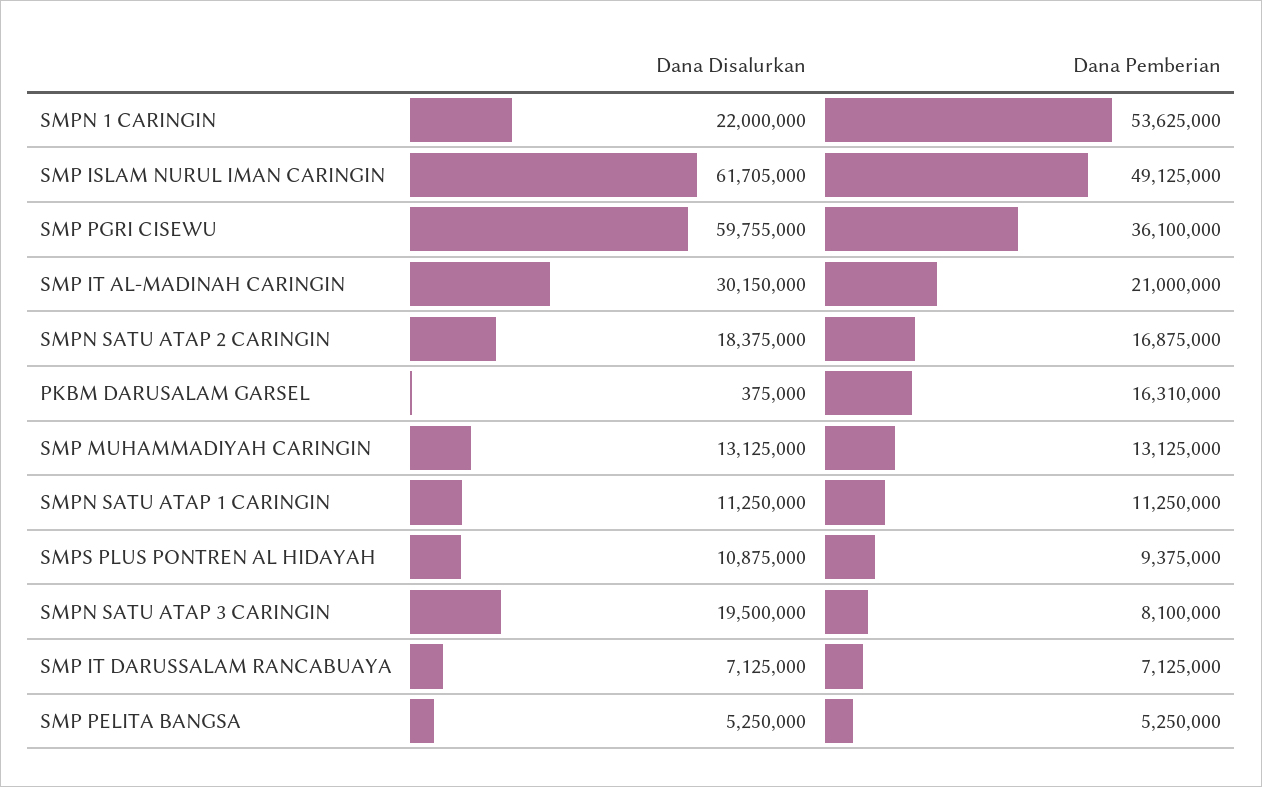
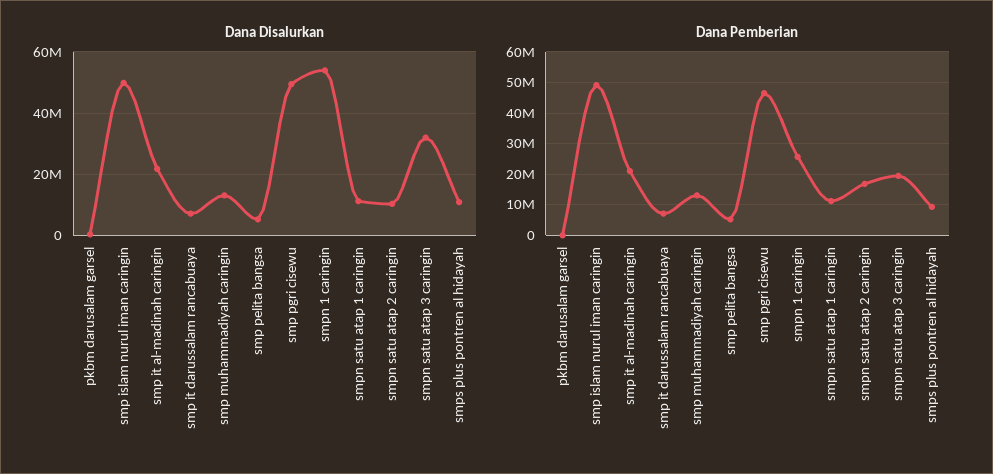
Dana Disalurkan, SMPN 1 CARINGIN: 22000000 -> 54000000
Dana Pemberian, SMPN 1 CARINGIN: 53625000 -> 26000000
Dana Disalurkan, SMP ISLAM NURUL IMAN CARINGIN: 61705000 -> 50000000
Dana Disalurkan, SMP PGRI CISEWU: 59755000 -> 50000000
Dana Pemberian, SMP PGRI CISEWU: 36100000 -> 46000000
Dana Disalurkan, SMP IT AL-MADINAH CARINGIN: 30150000 -> 22000000
Dana Disalurkan, SMPN SATU ATAP 2 CARINGIN: 18375000 -> 10000000
Dana Pemberian, PKBM DARUSALAM GARSEL: 16310000 -> 0
Dana Disalurkan, SMPN SATU ATAP 3 CARINGIN: 19500000 -> 32000000
Dana Pemberian, SMPN SATU ATAP 3 CARINGIN: 8100000 -> 20000000

